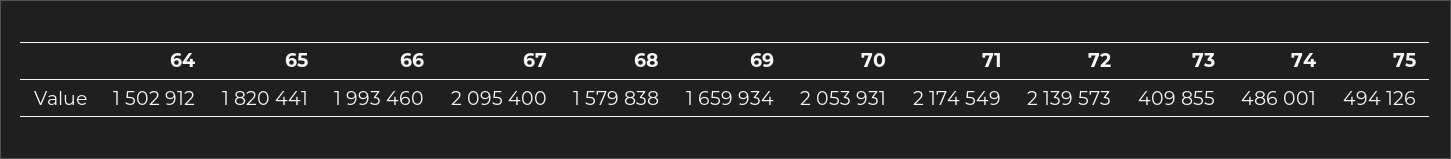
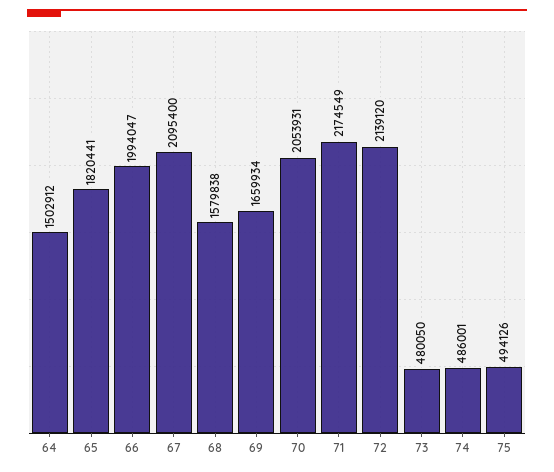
66: 1993460 -> 1994047
72: 2139573 -> 2139120
73: 409855 -> 480050

